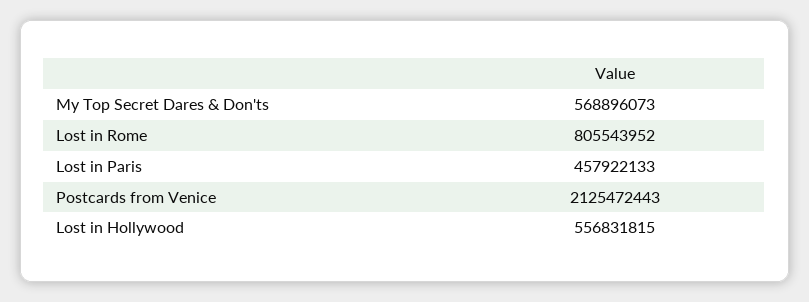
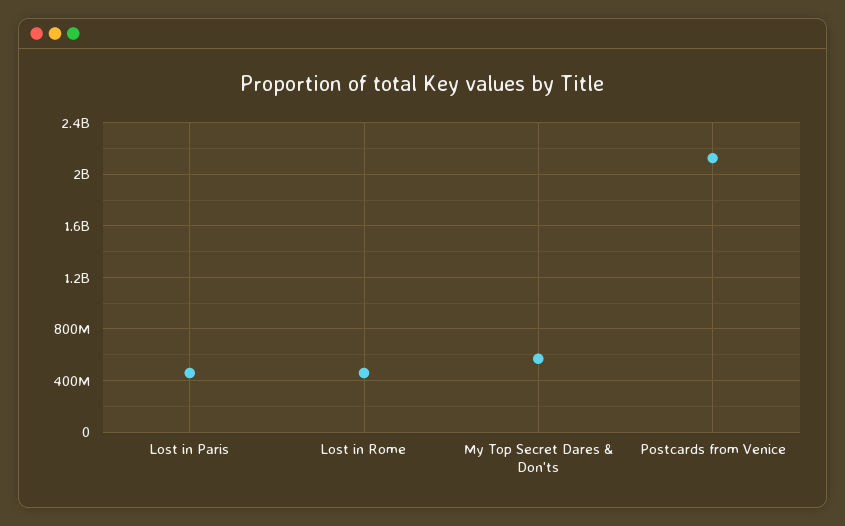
Lost in Rome: 805543952 -> 450000000
Lost in Hollywood: 556831815 -> none

